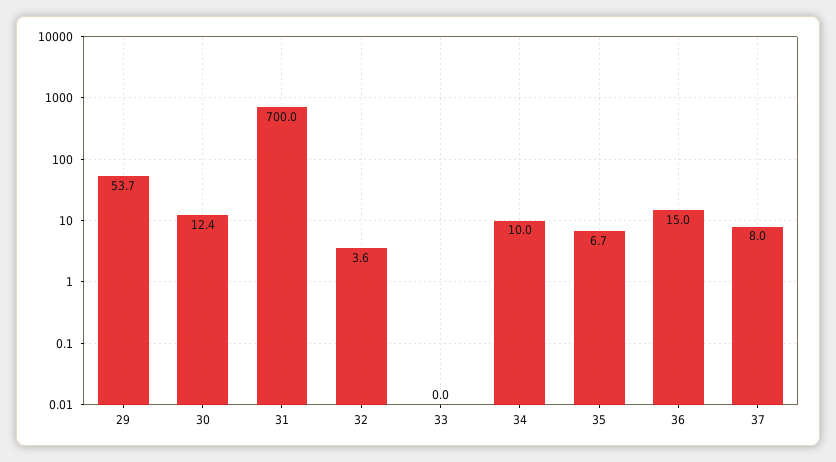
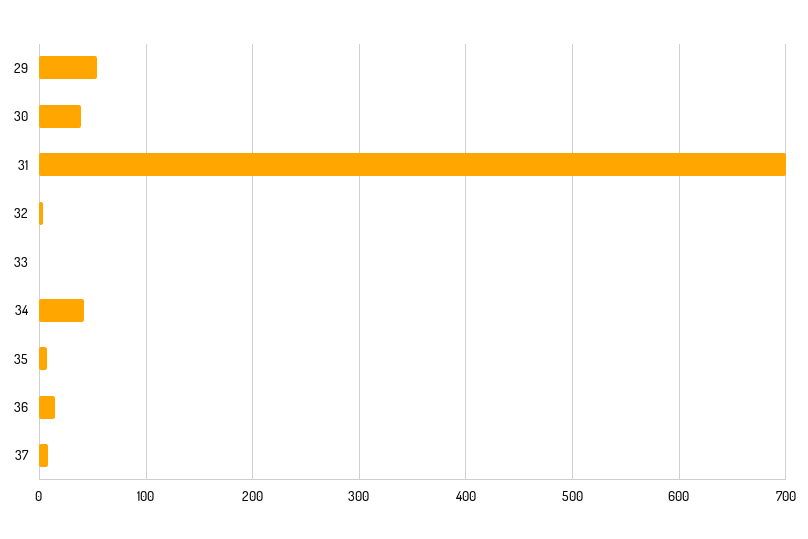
30: 12.4 -> 40
34: 10 -> 40

